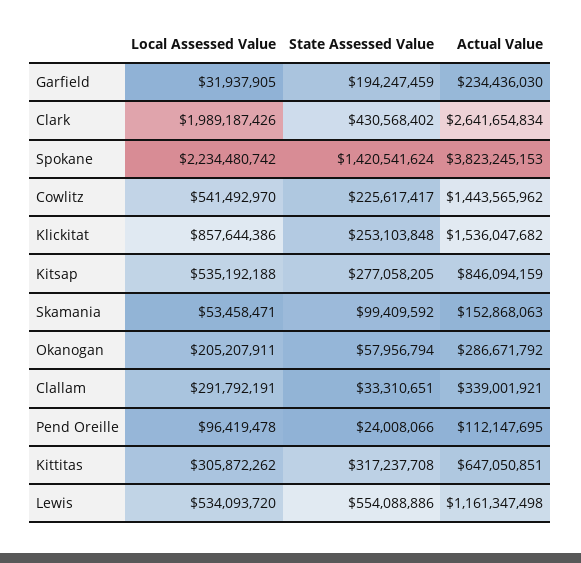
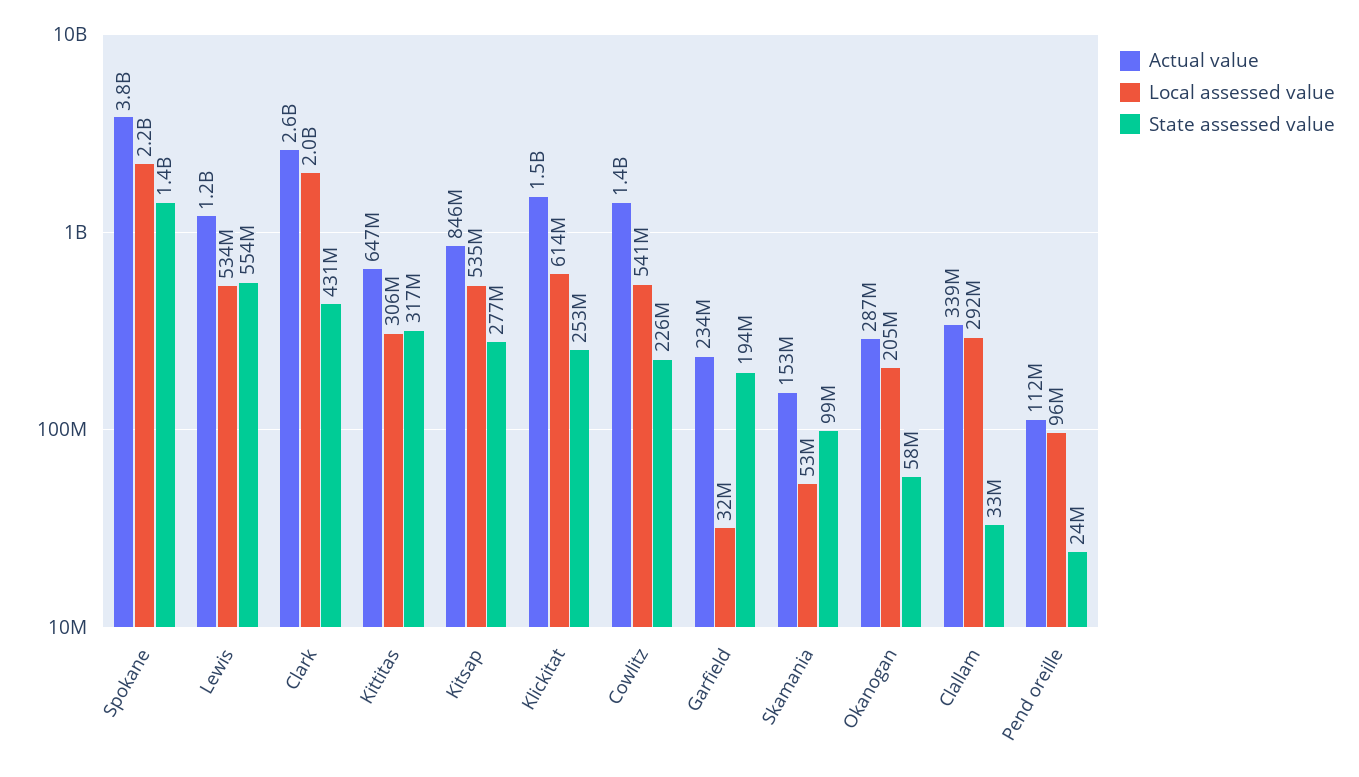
Local Assessed Value, Klickitat: 857644386 -> 614000000

